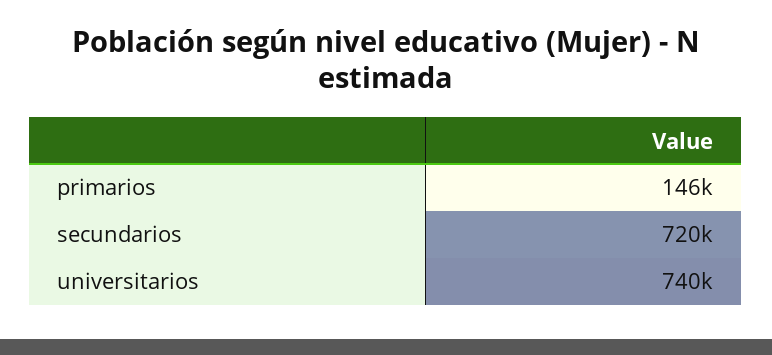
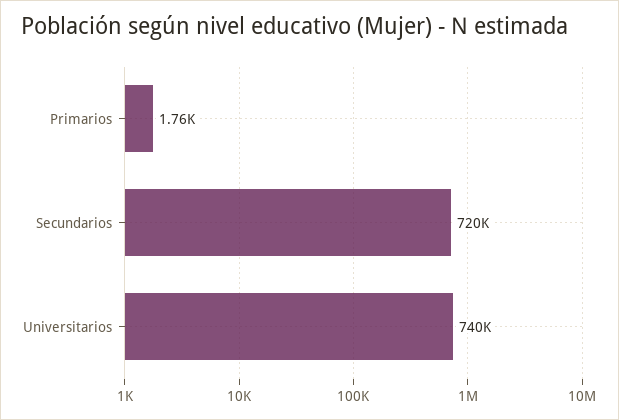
primarios: 146000 -> 1760

